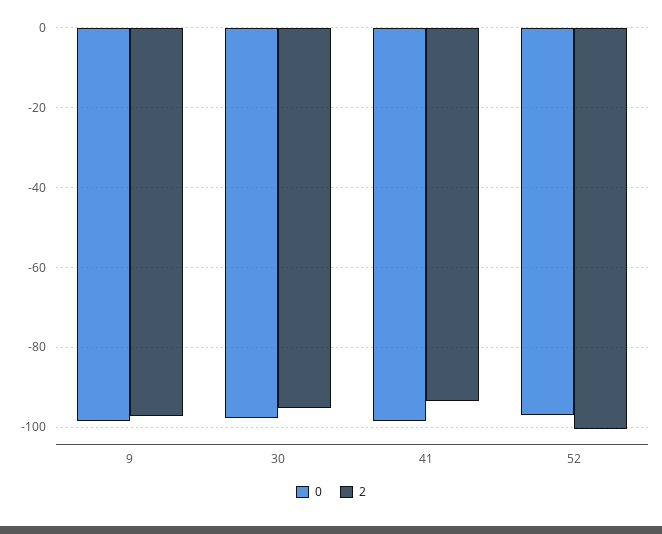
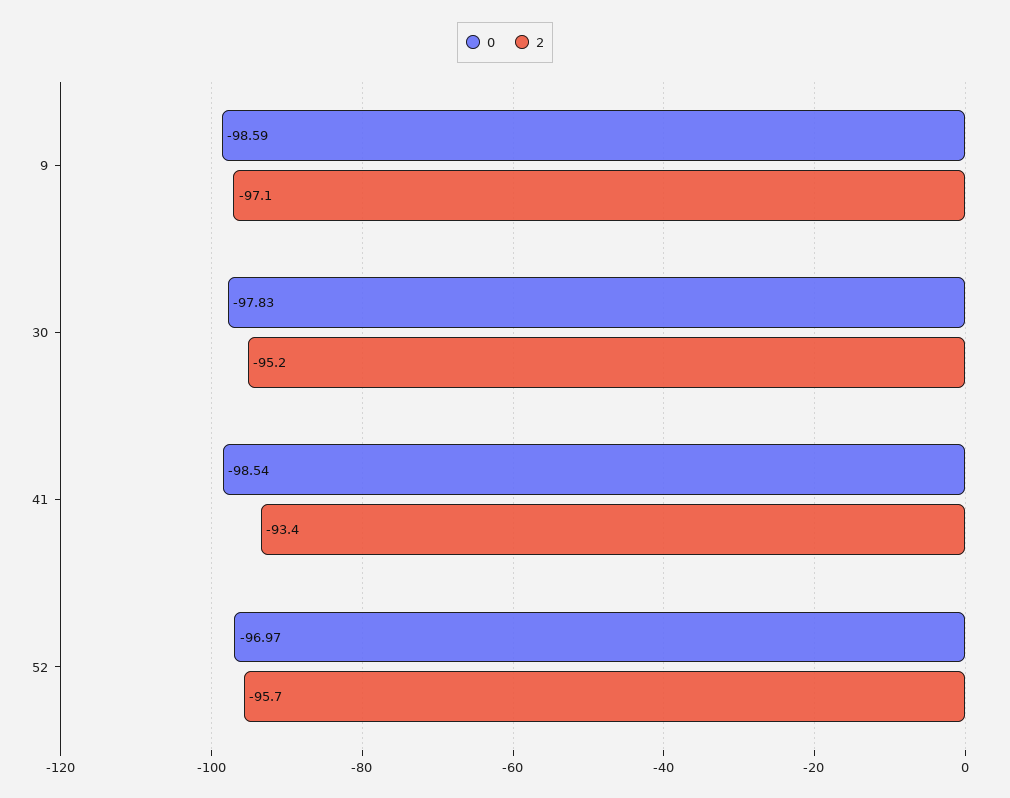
2, 52: -100 -> -95.7

